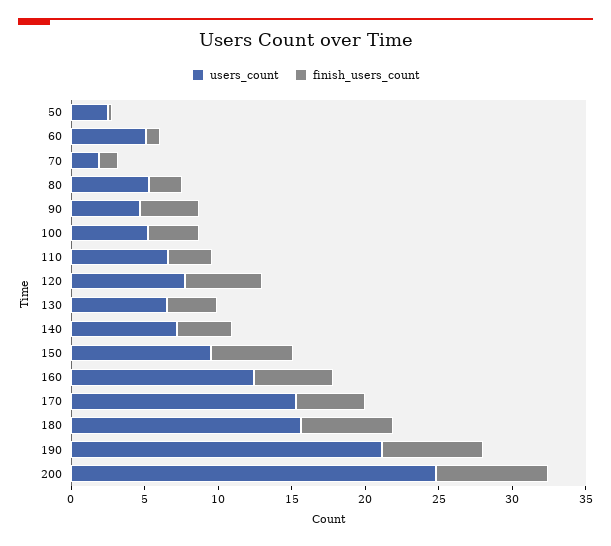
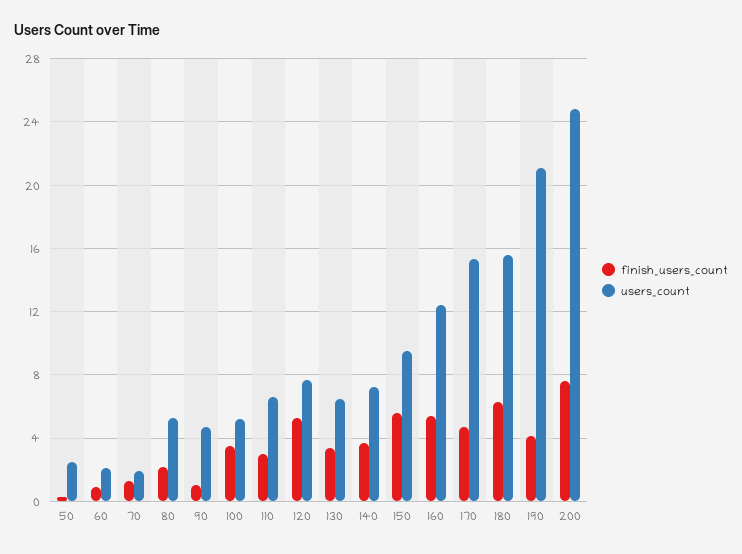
users_count, 60: 5 -> 2
finish_users_count, 90: 4 -> 1
finish_users_count, 190: 7 -> 4

